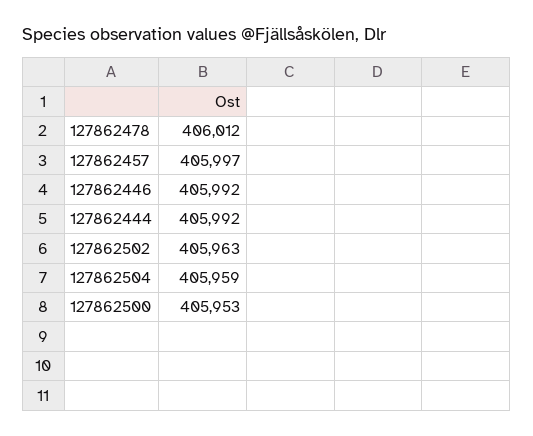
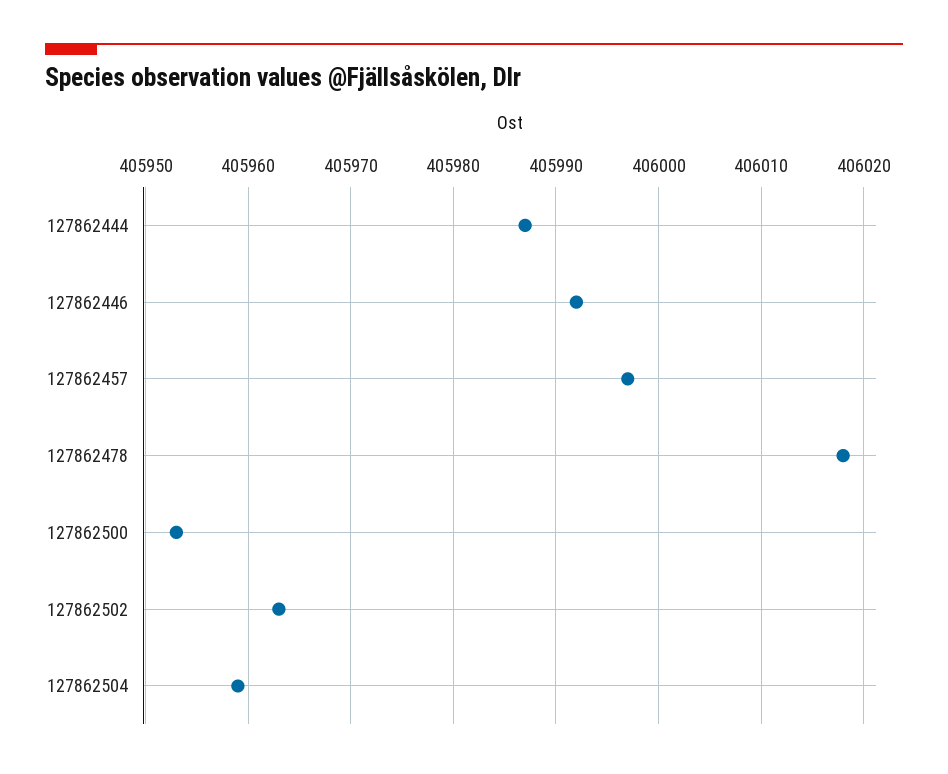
127862478: 406012 -> 406018
127862444: 405992 -> 405987

